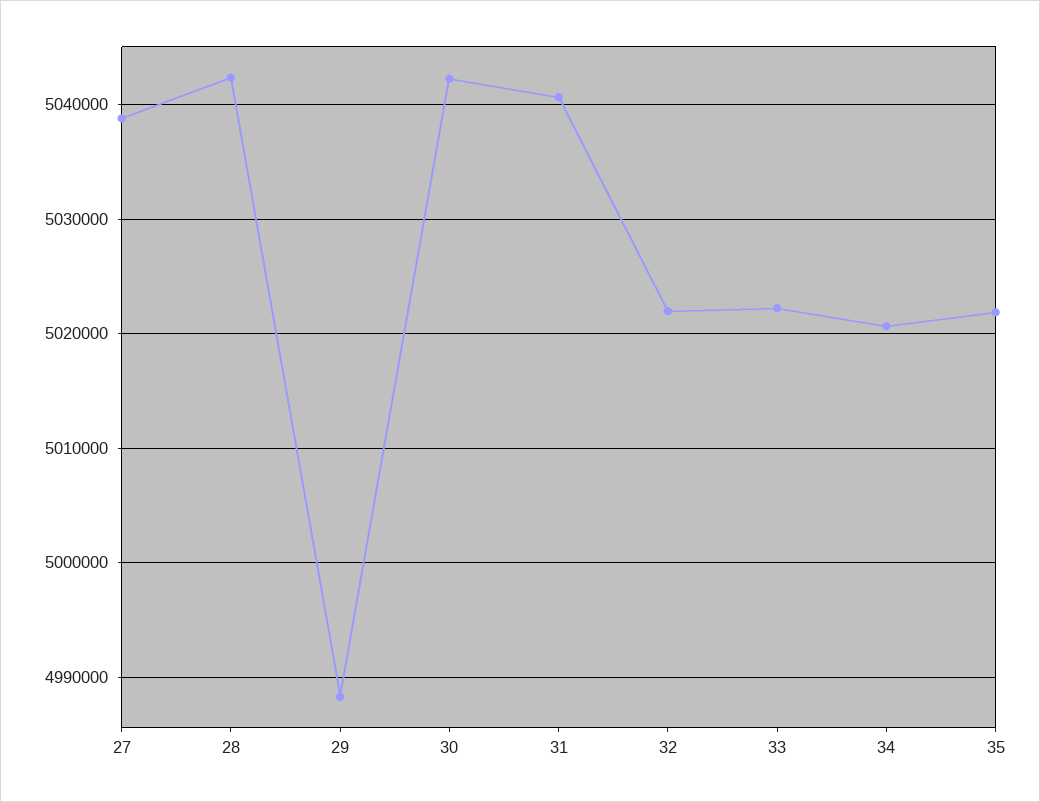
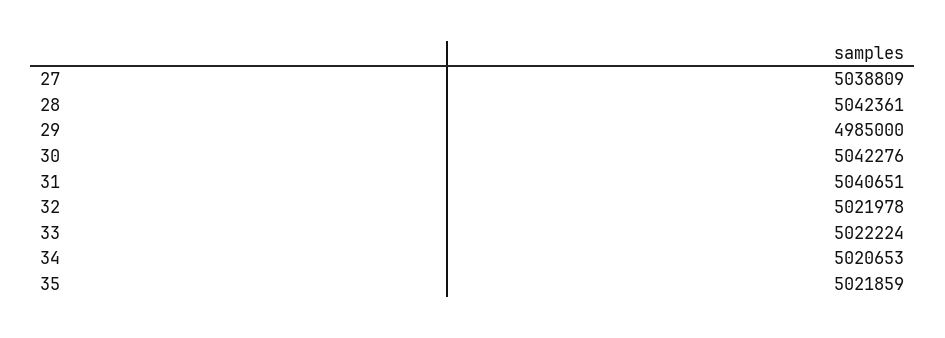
29: 4988000 -> 4985000

